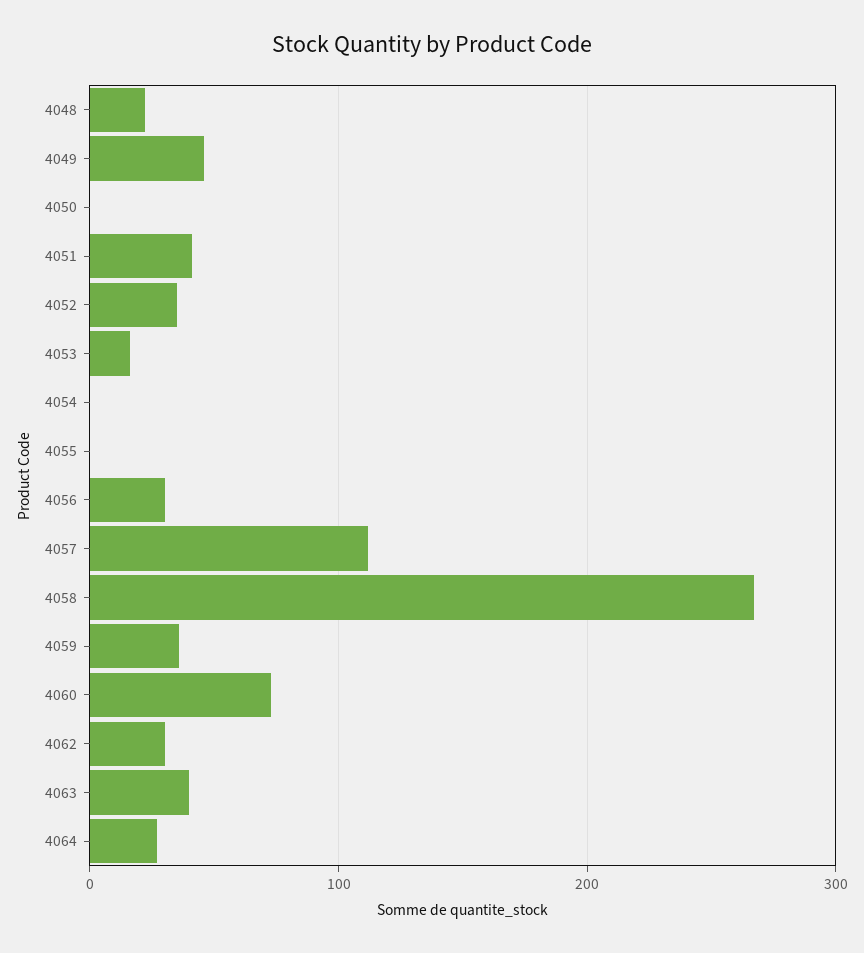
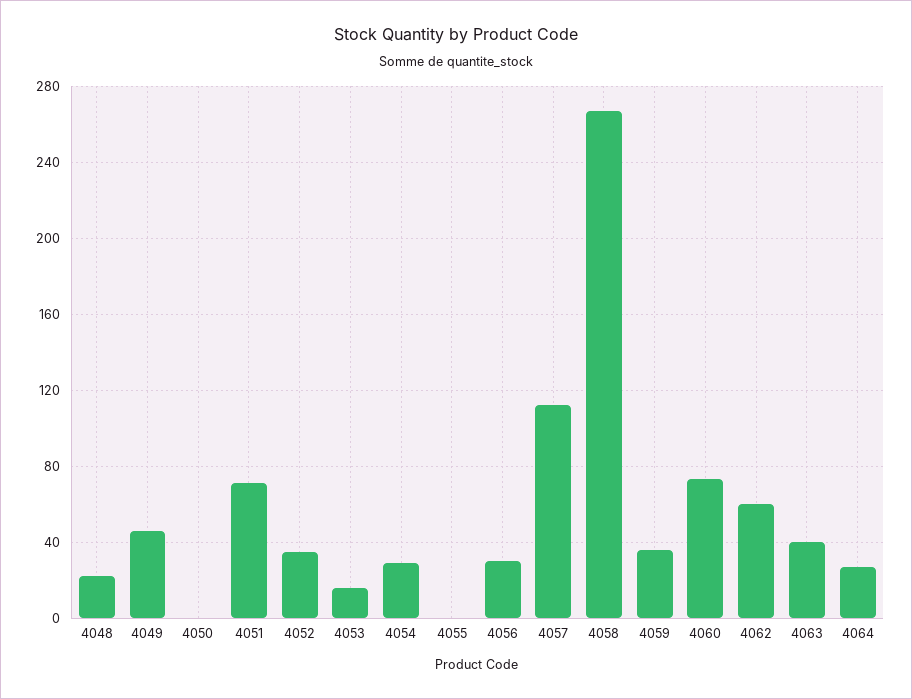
4051: 40 -> 70
4054: 0 -> 30
4062: 30 -> 60

